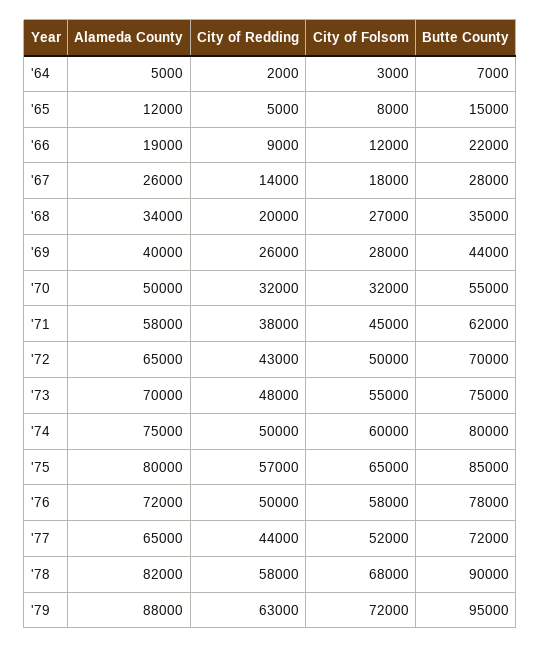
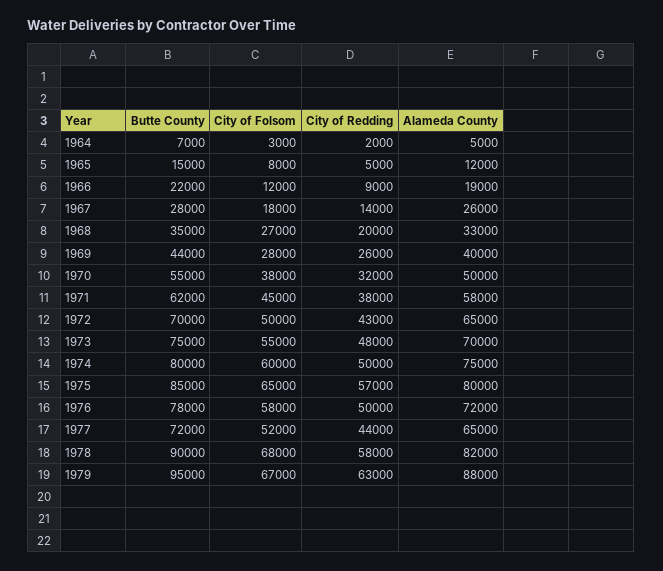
Alameda County, '68: 34000 -> 33000
City of Folsom, '70: 32000 -> 38000
City of Folsom, '79: 72000 -> 67000

